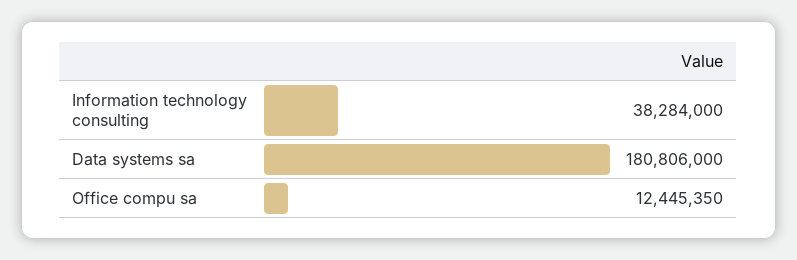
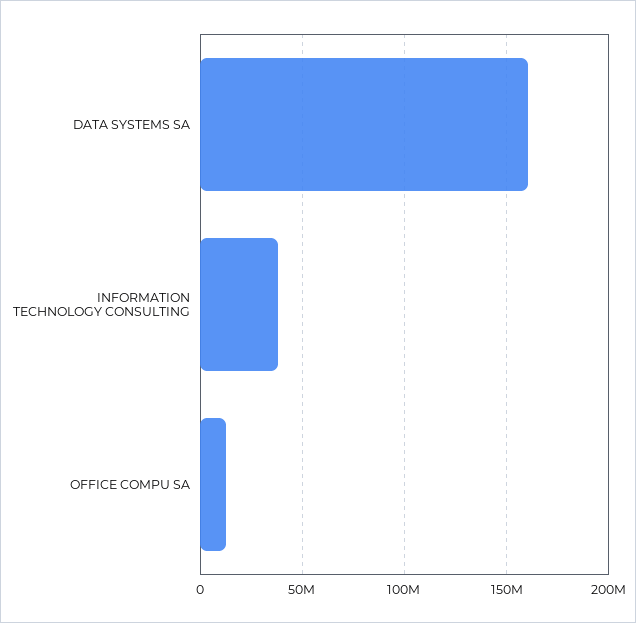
Data systems sa: 180806000 -> 160000000

